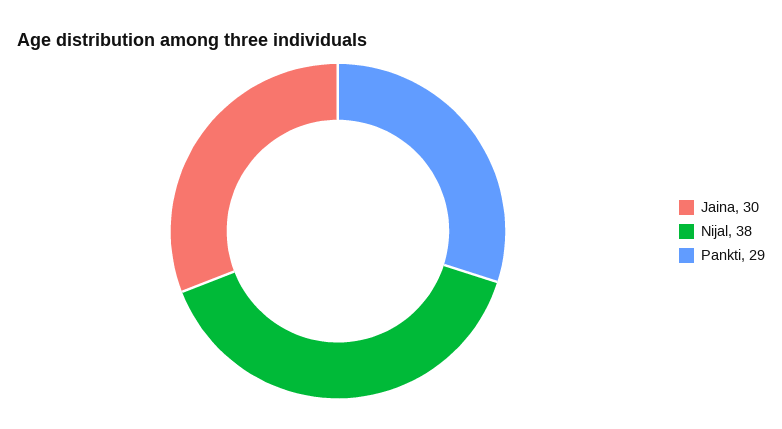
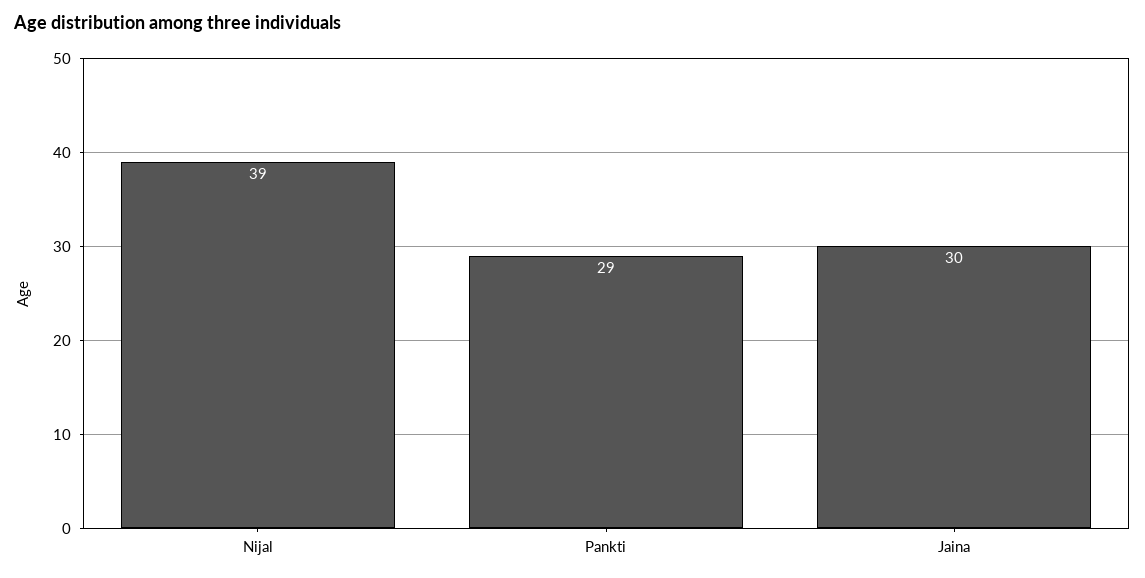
Nijal: 38 -> 39

